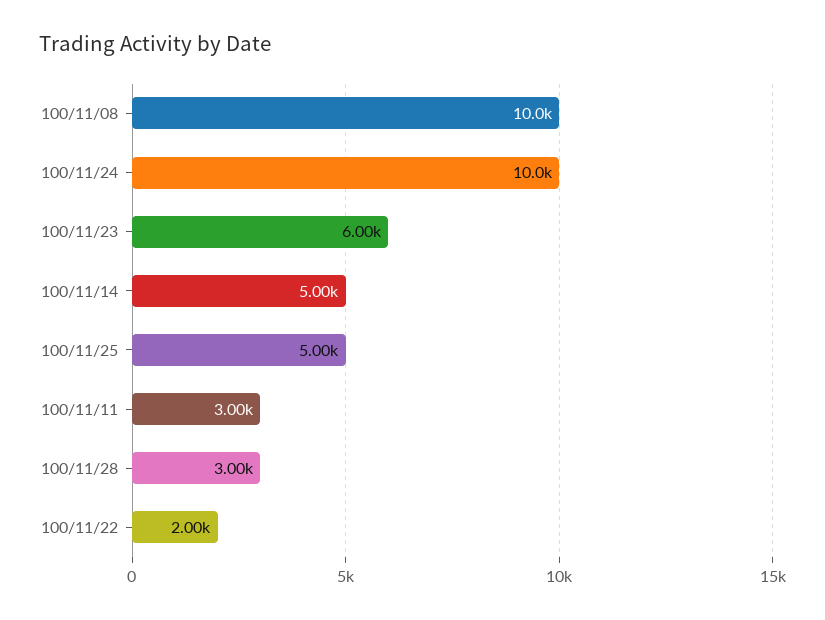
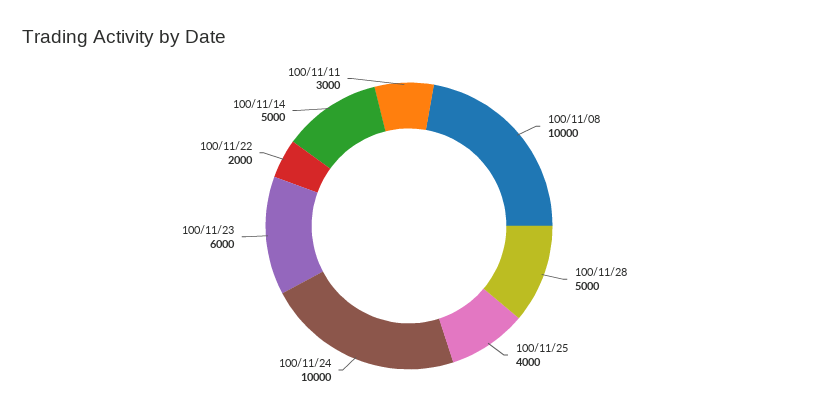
100/11/25: 5000 -> 4000
100/11/28: 3000 -> 5000

